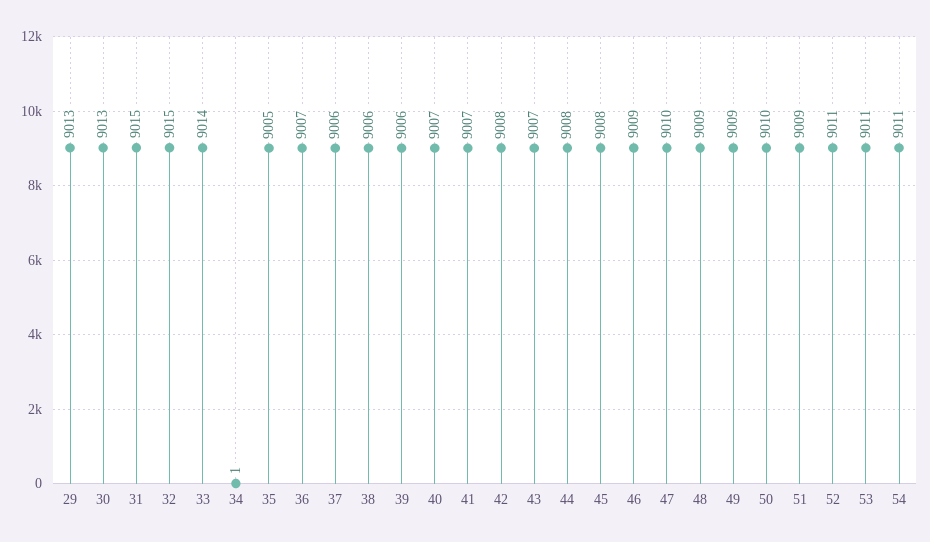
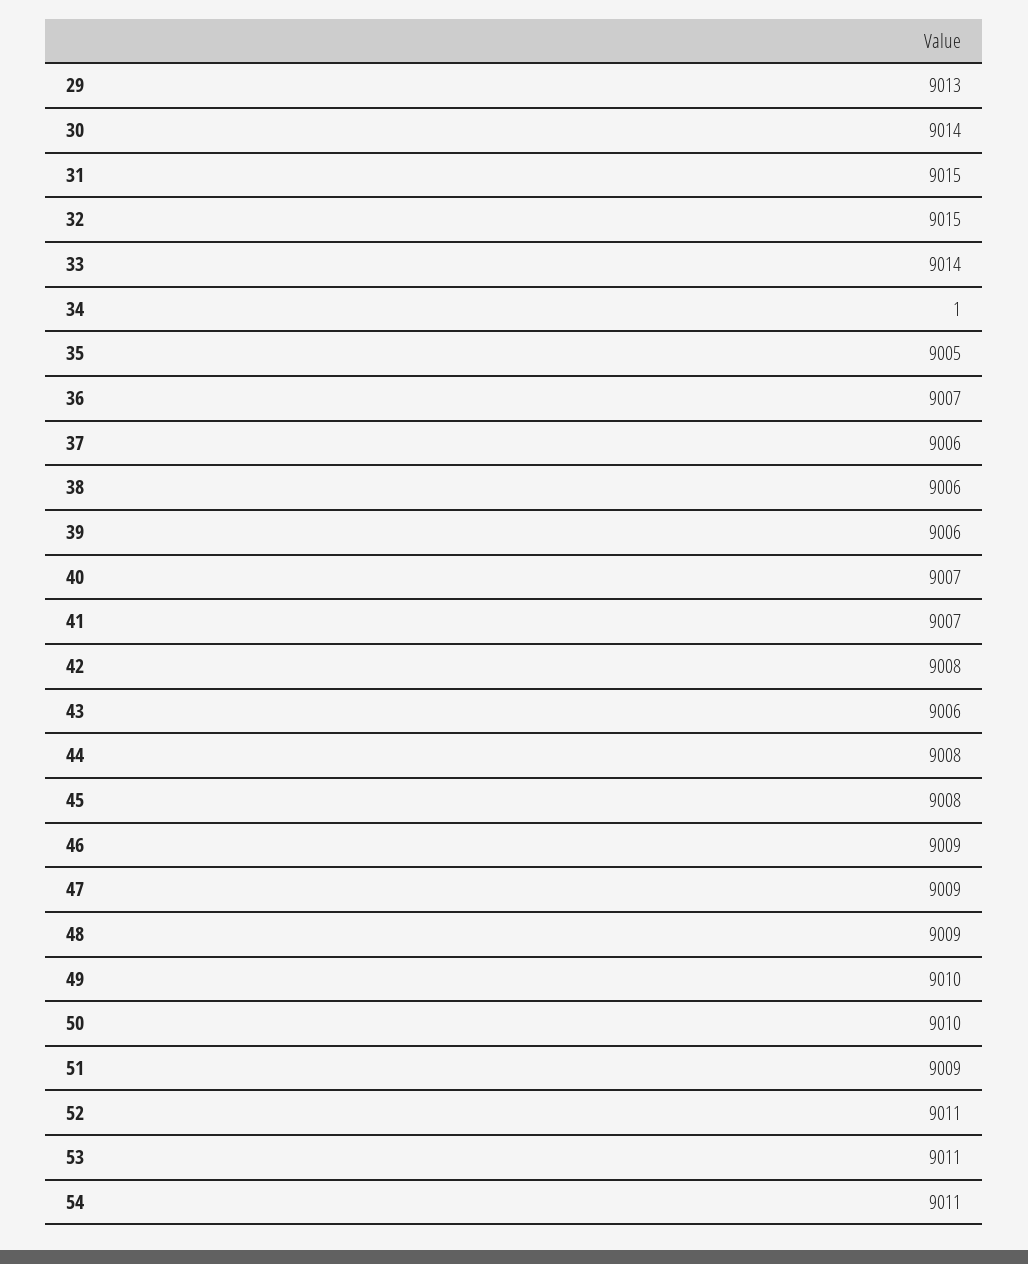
30: 9013 -> 9014
43: 9007 -> 9006
47: 9010 -> 9009
49: 9009 -> 9010

